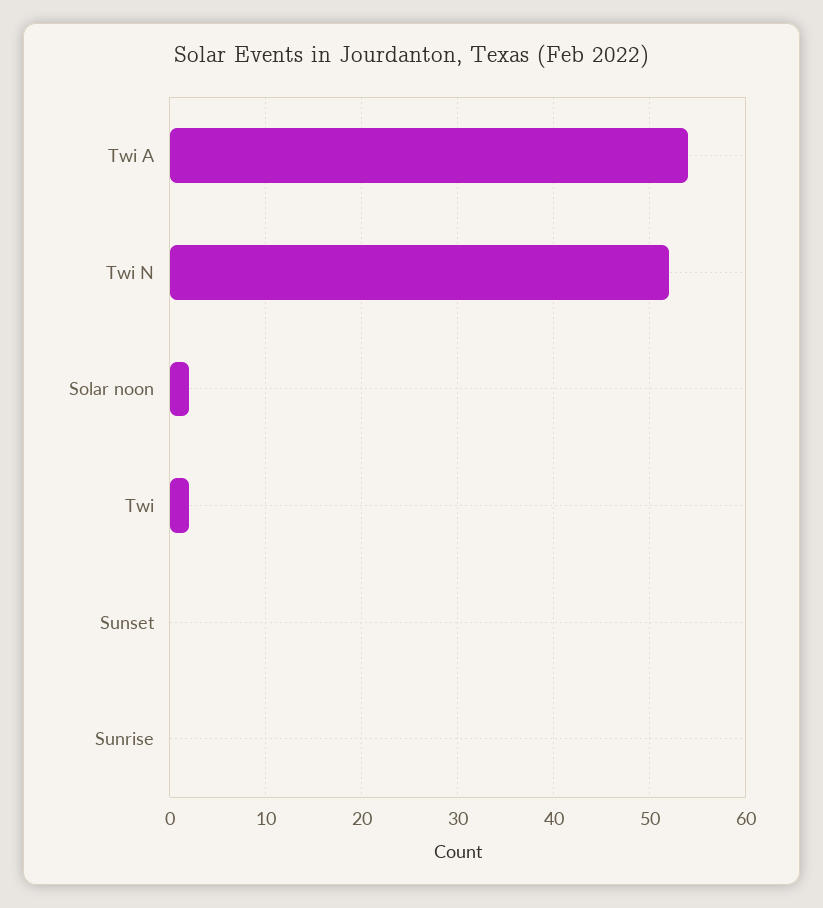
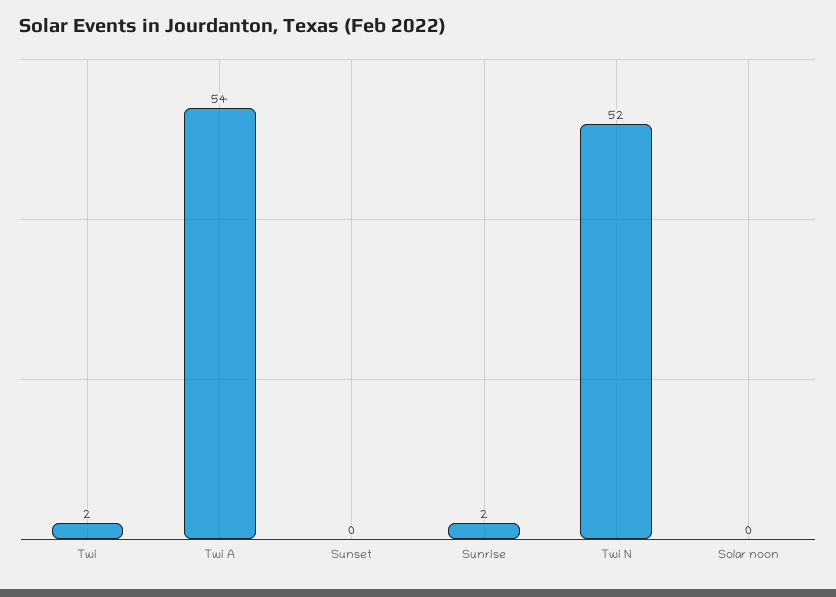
Solar noon: 2 -> 0
Sunrise: 0 -> 2

